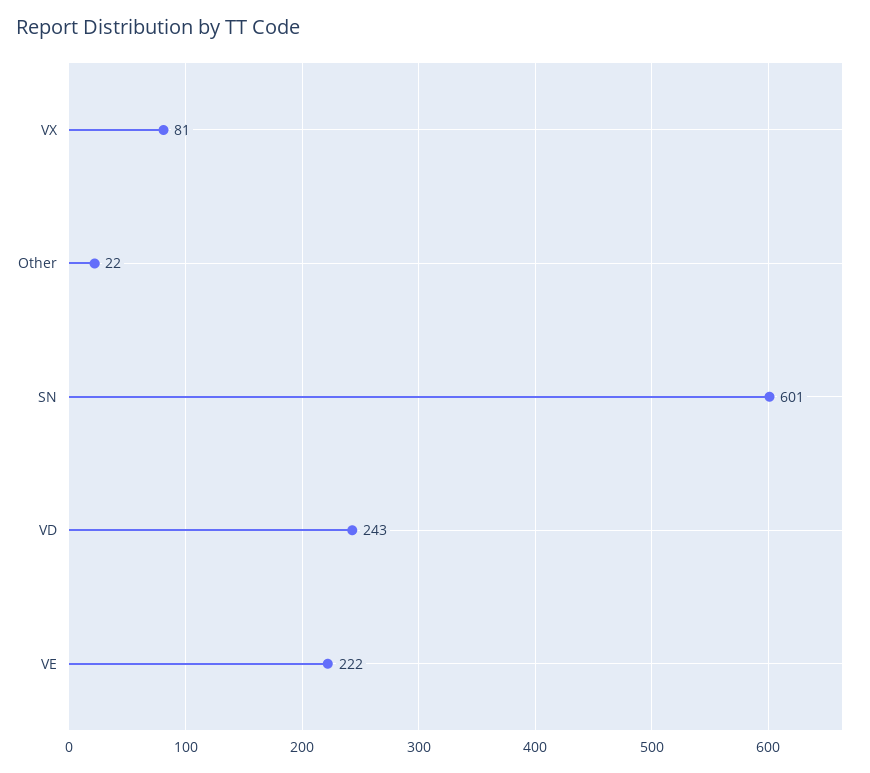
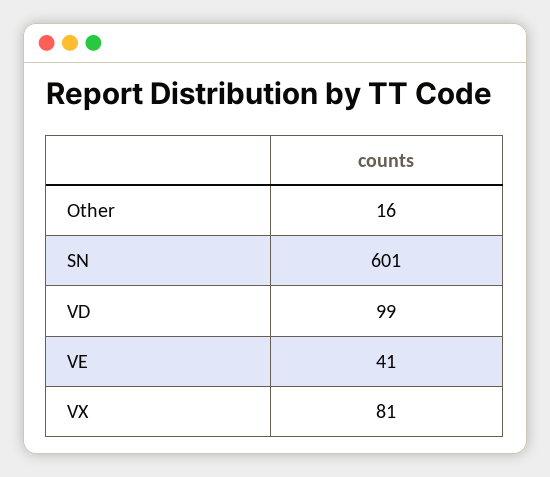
Other: 22 -> 16
VD: 243 -> 99
VE: 222 -> 41

